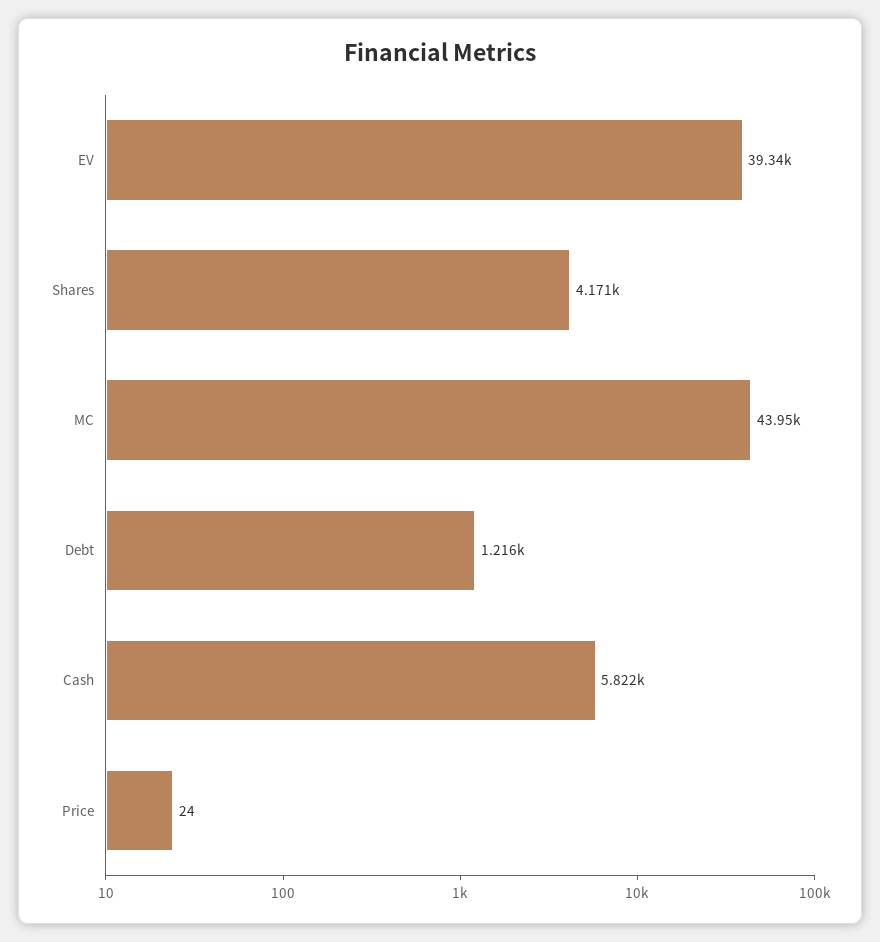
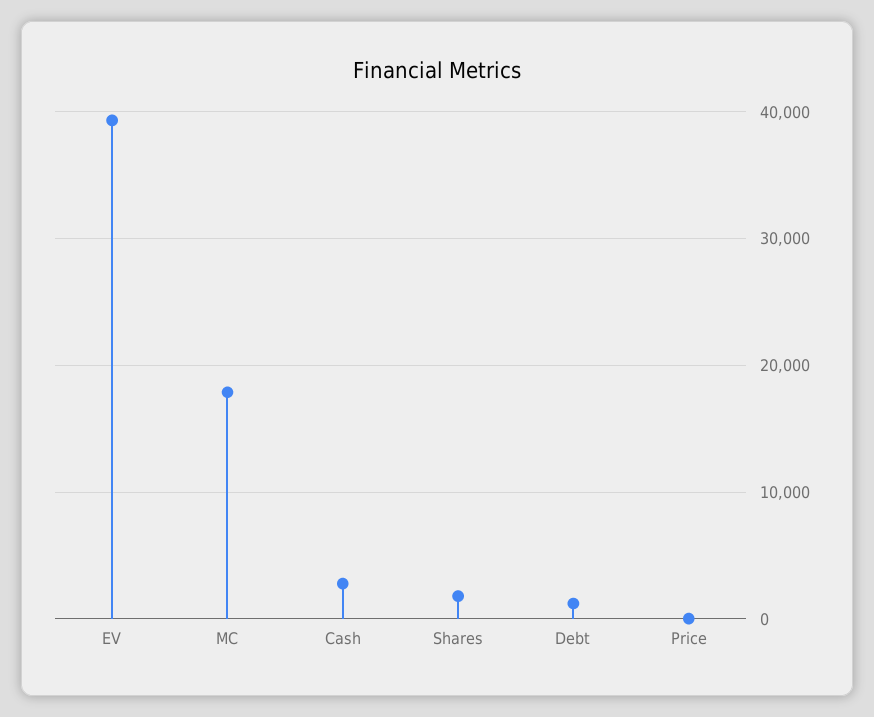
Shares: 4171 -> 2000
MC: 43950 -> 18000
Cash: 5822 -> 3000

